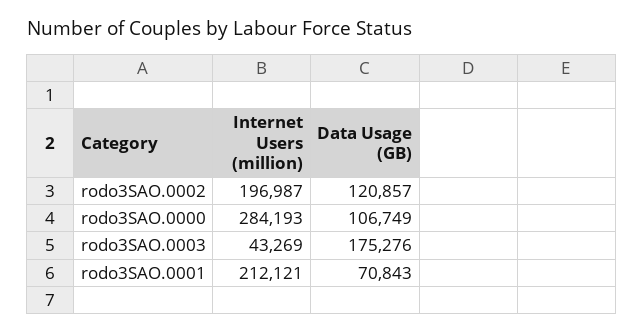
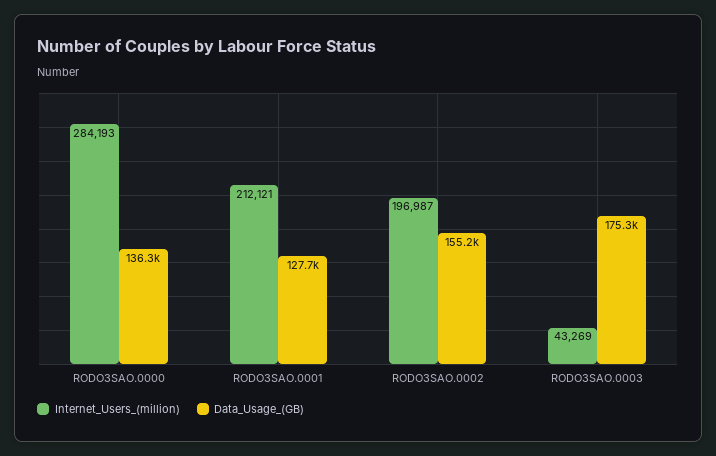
Data Usage (GB), rodo3SAO.0002: 120857 -> 155200
Data Usage (GB), rodo3SAO.0000: 106749 -> 136300
Data Usage (GB), rodo3SAO.0001: 70843 -> 127700

